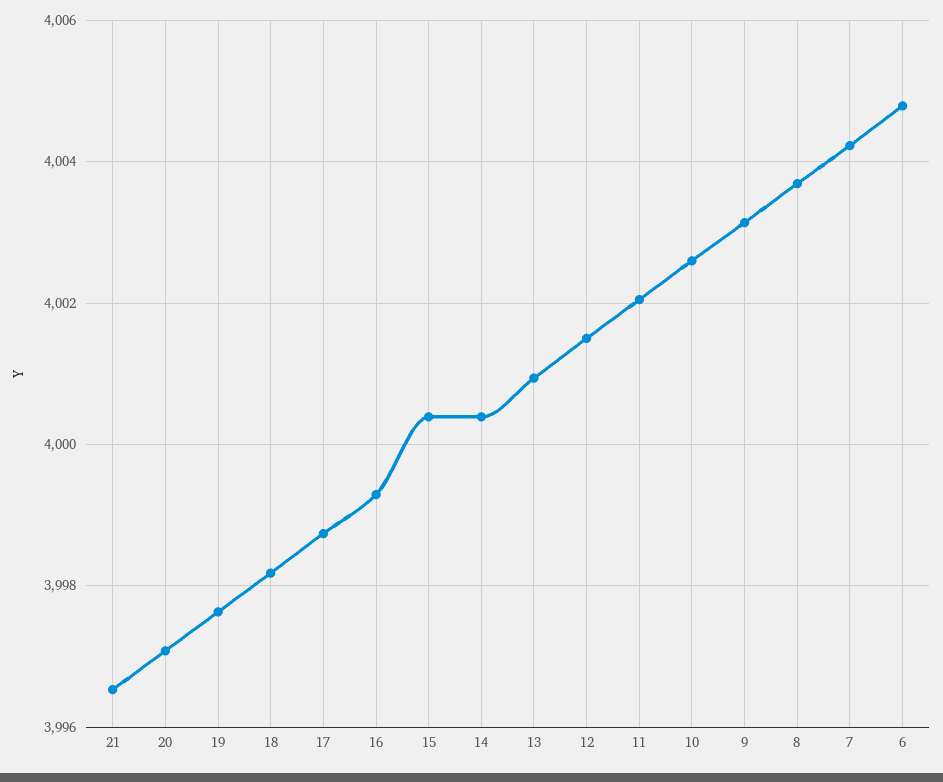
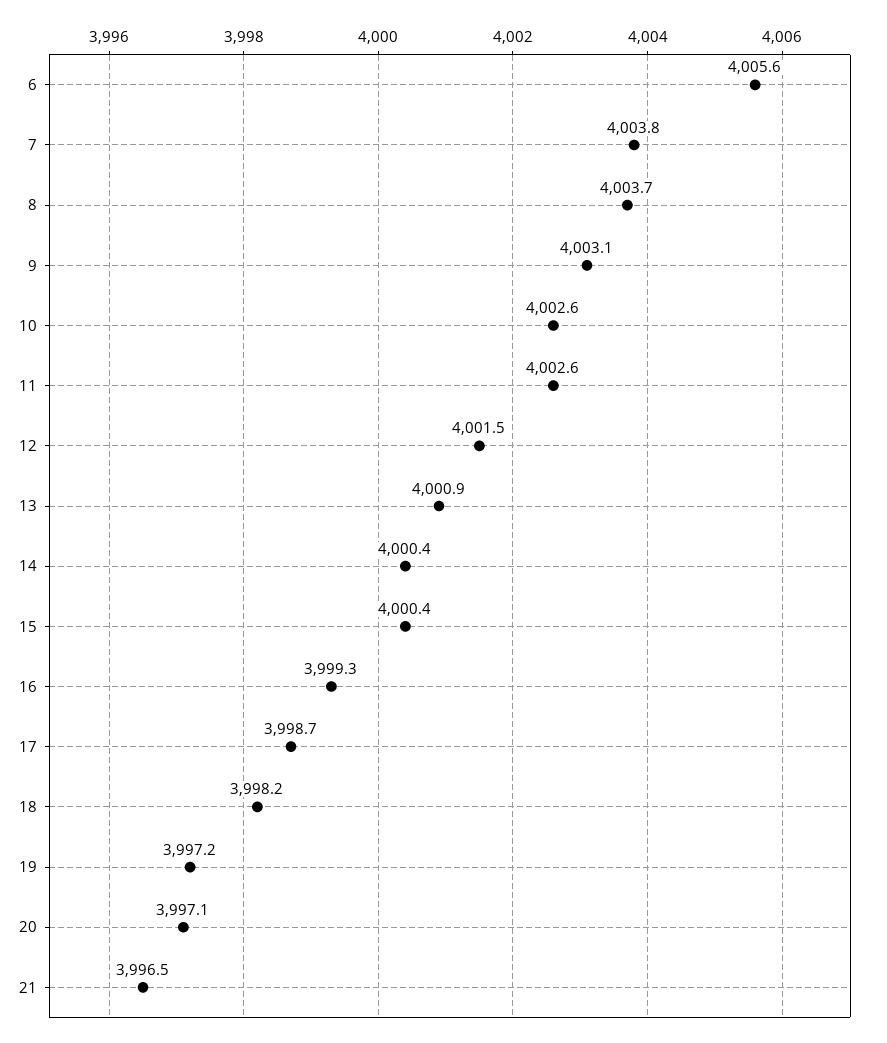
19: 3997.6 -> 3997.2
11: 4002 -> 4002.6
7: 4004.2 -> 4003.8
6: 4004.8 -> 4005.6

